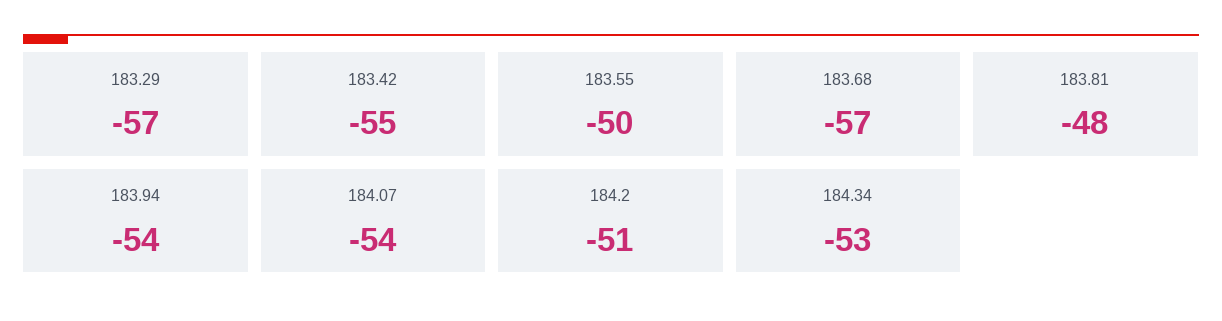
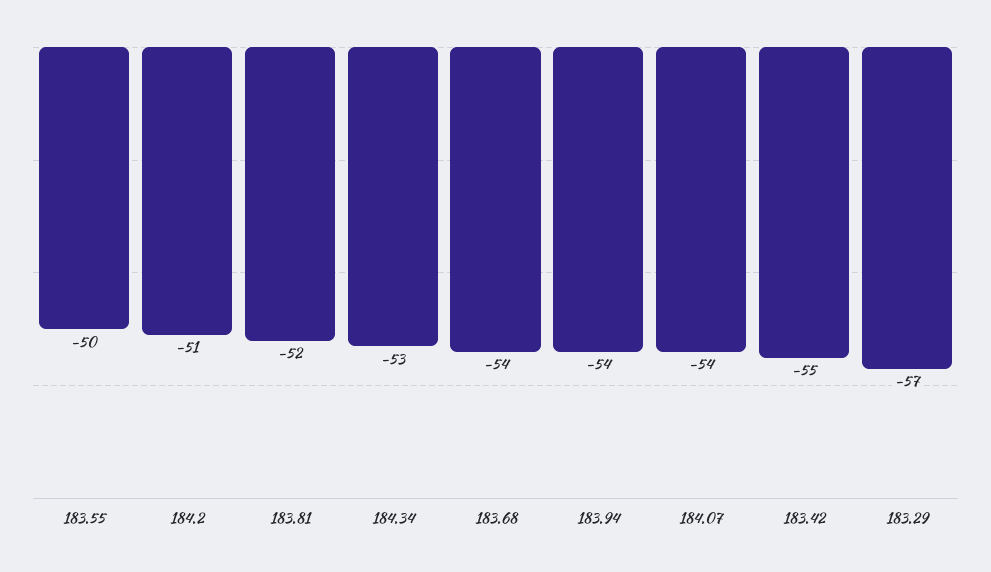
183.68: -57 -> -54
183.81: -48 -> -52

